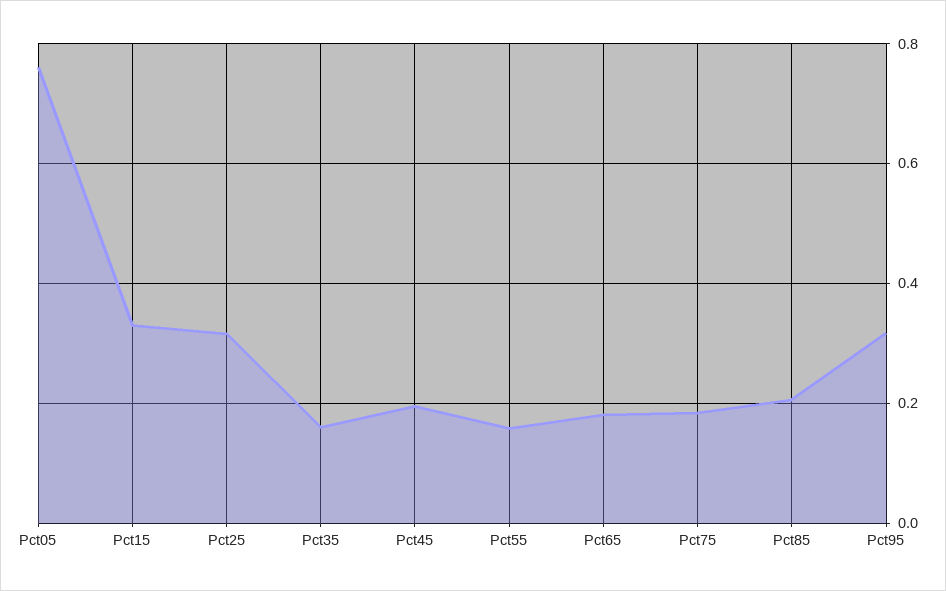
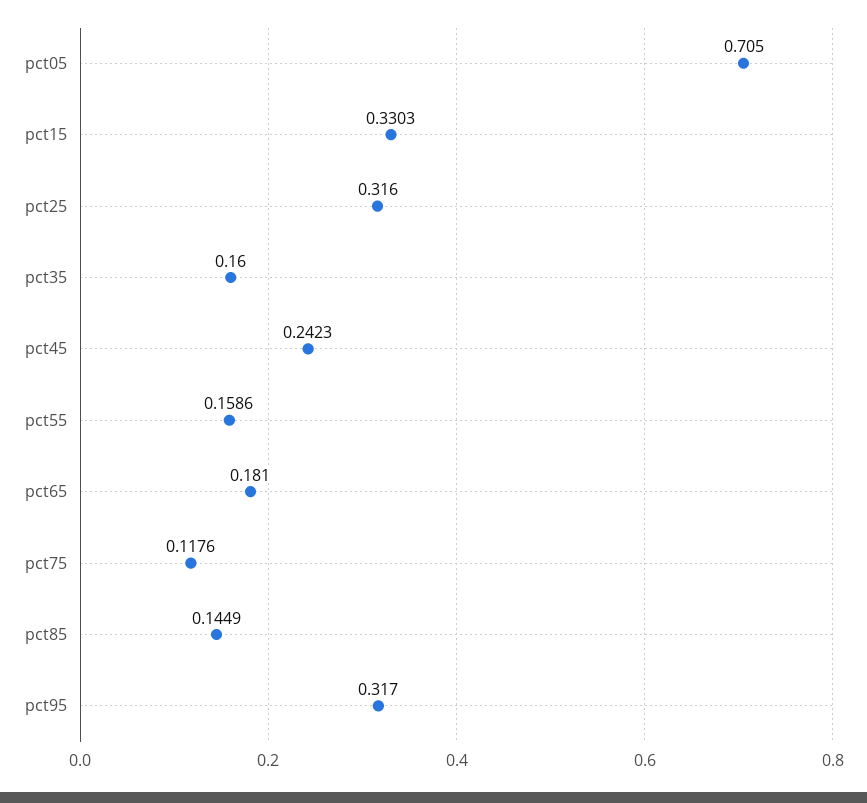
Pct05: 0.76 -> 0.705
Pct45: 0.2 -> 0.2423
Pct75: 0.18 -> 0.1176
Pct85: 0.2 -> 0.1449

